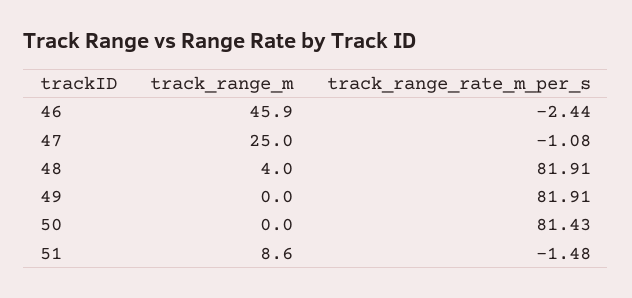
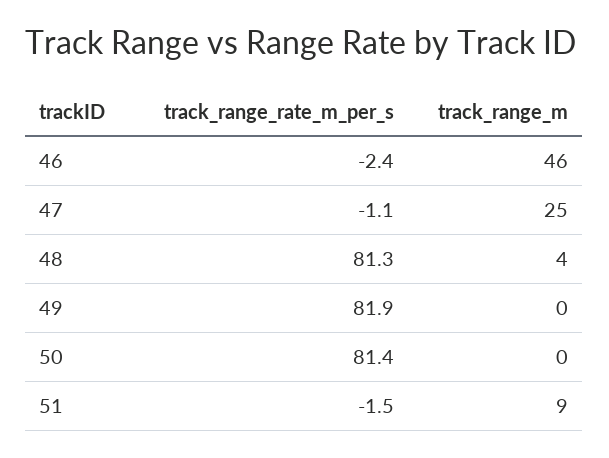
track_range_rate_m_per_s, 48: 81.91 -> 81.3

